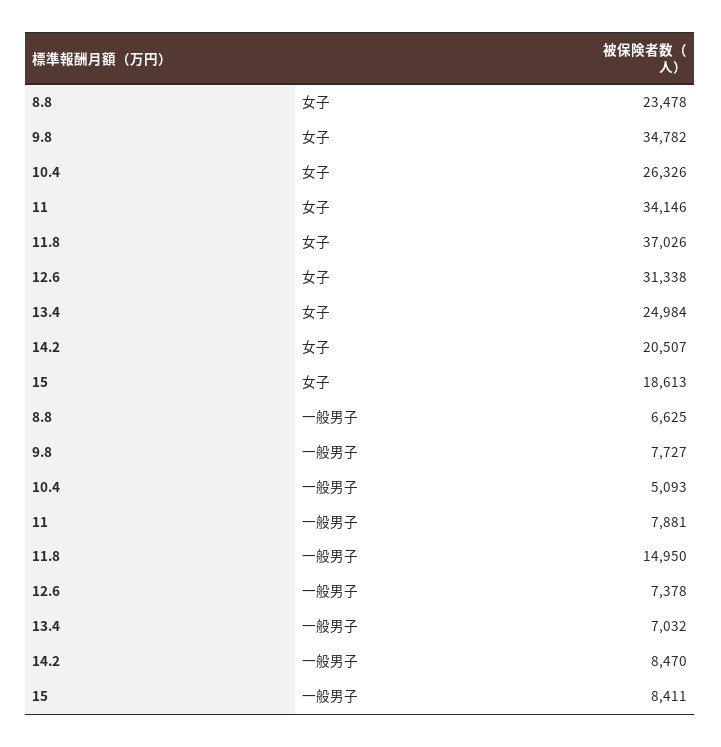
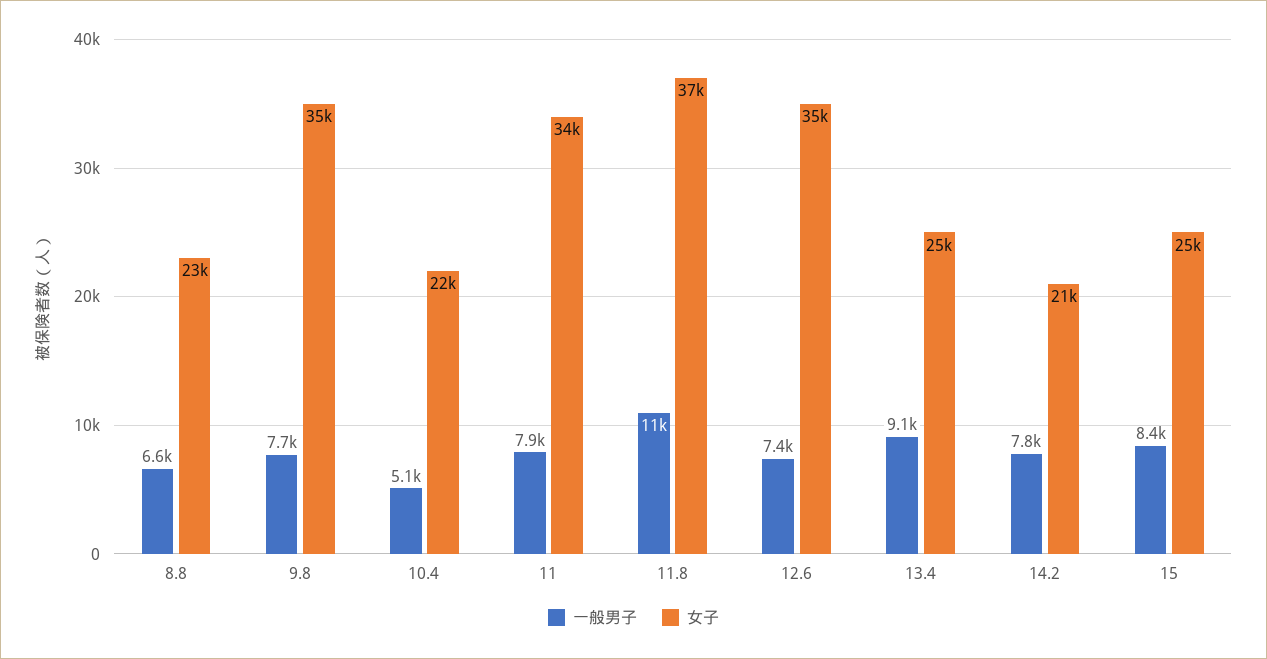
女子, 10.4: 26326 -> 22000
女子, 12.6: 31338 -> 35000
女子, 15: 18613 -> 25000
一般男子, 11.8: 14950 -> 11000
一般男子, 13.4: 7032 -> 9100
一般男子, 14.2: 8470 -> 7800

